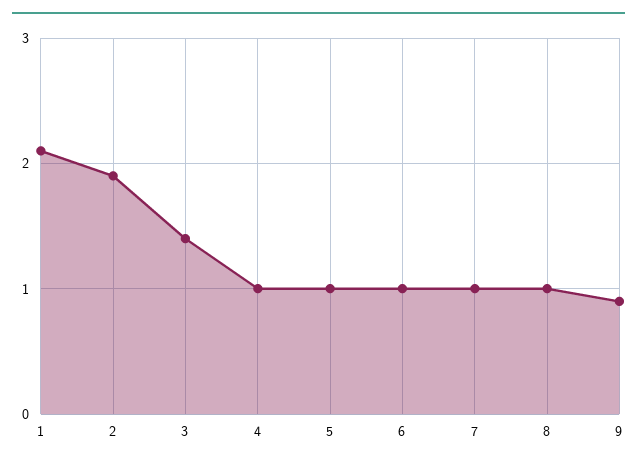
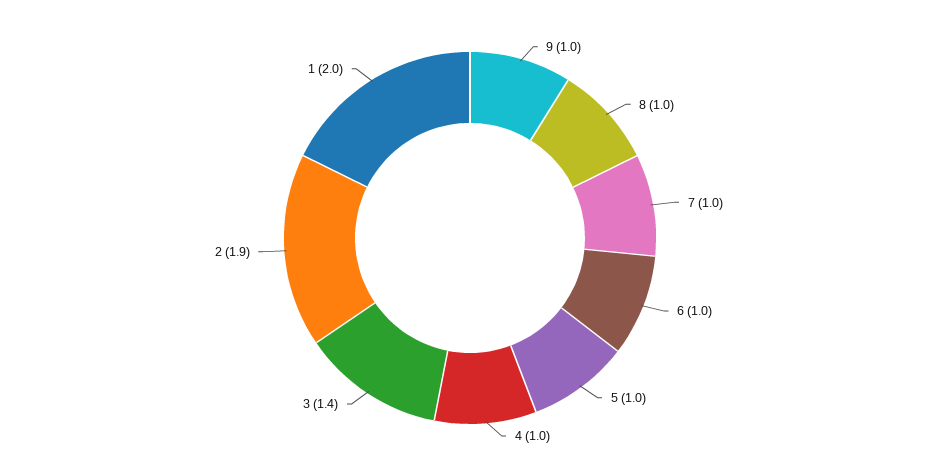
1: 2.1 -> 2
9: 0.9 -> 1

